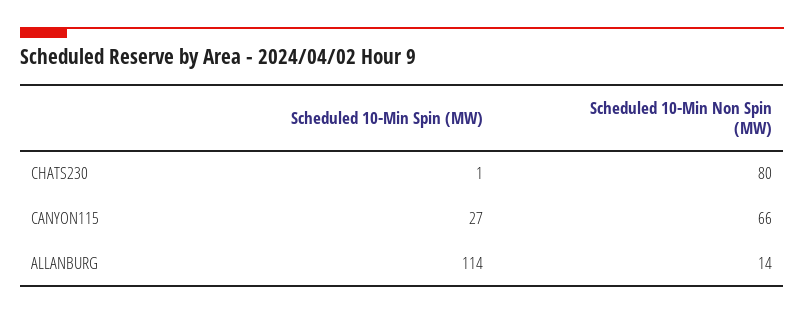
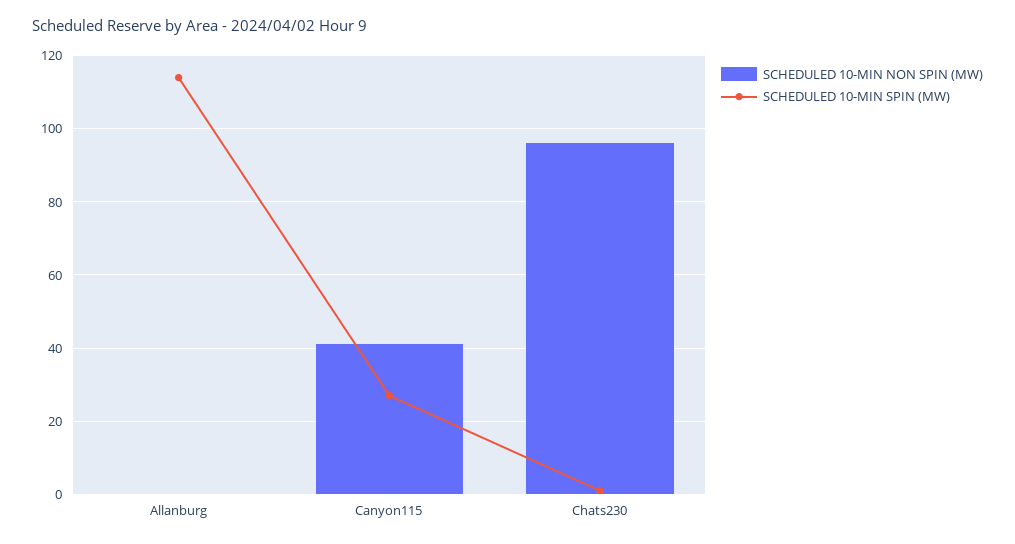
Scheduled 10-Min Non Spin (MW), CHATS230: 80 -> 95
Scheduled 10-Min Non Spin (MW), CANYON115: 66 -> 40
Scheduled 10-Min Non Spin (MW), ALLANBURG: 14 -> 0

